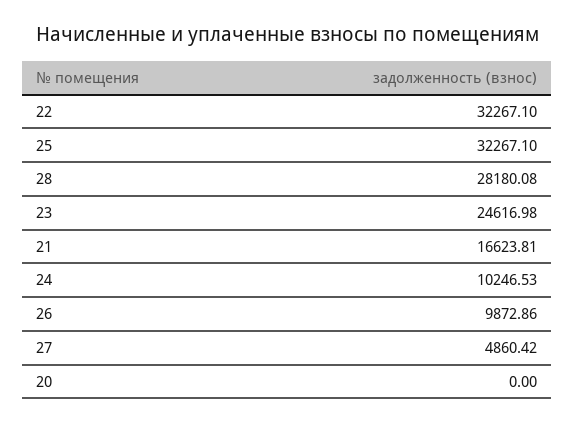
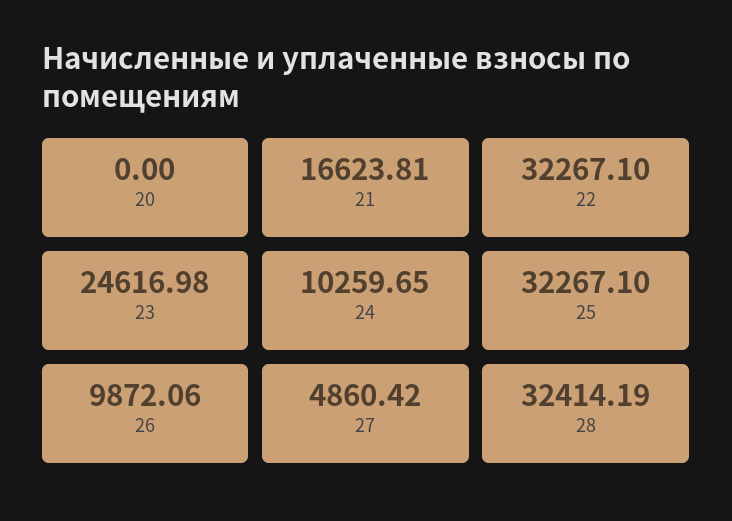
28: 28180.08 -> 32414.19
24: 10246.53 -> 10259.65
26: 9872.86 -> 9872.06

